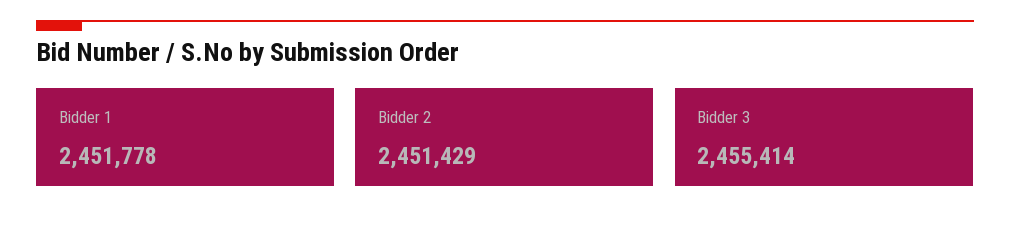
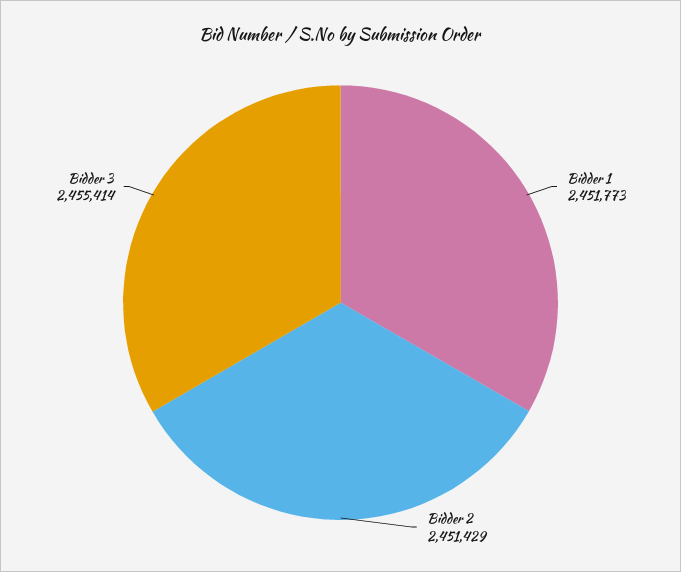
Bidder 1: 2451778 -> 2451773

